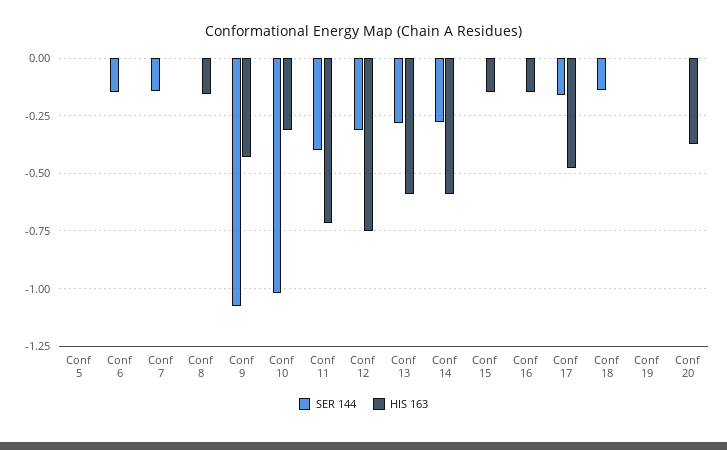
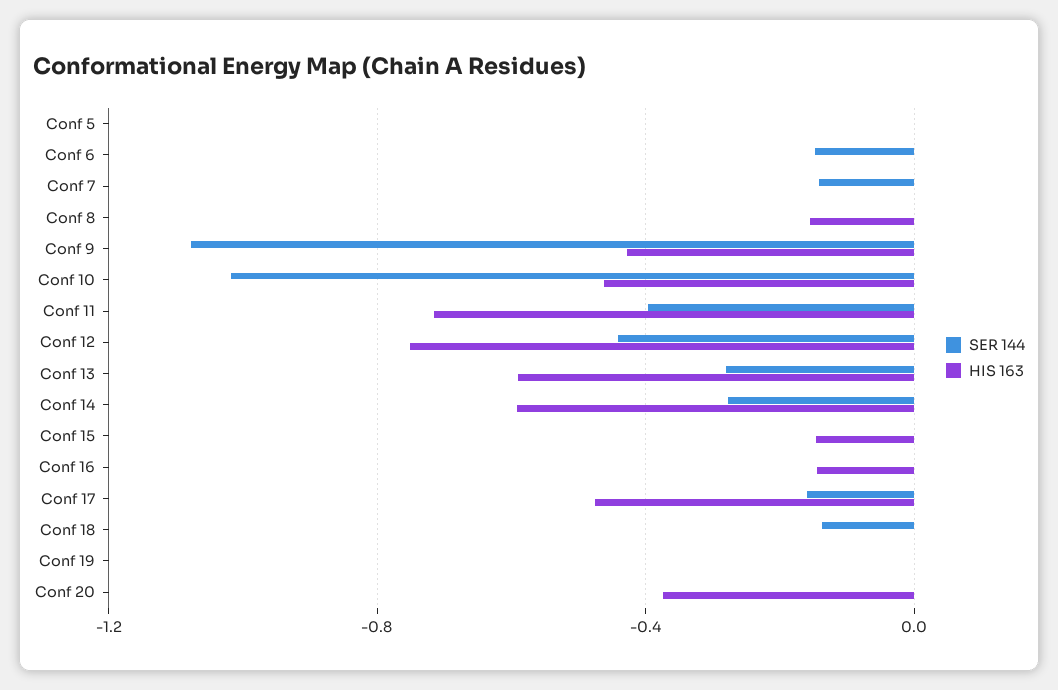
HIS 163, Conf 10: -0.3 -> -0.45
SER 144, Conf 12: -0.3 -> -0.45

